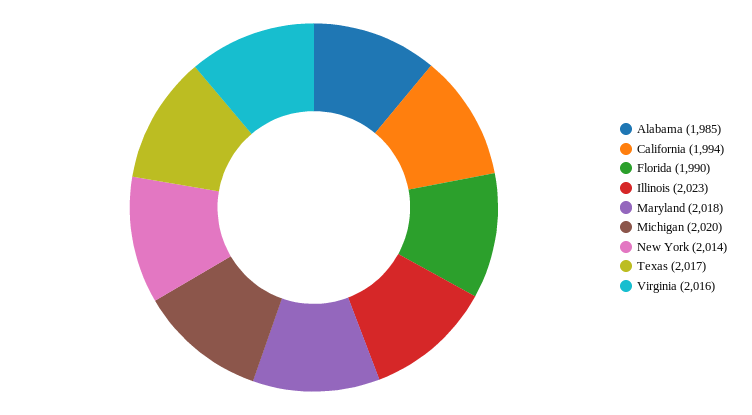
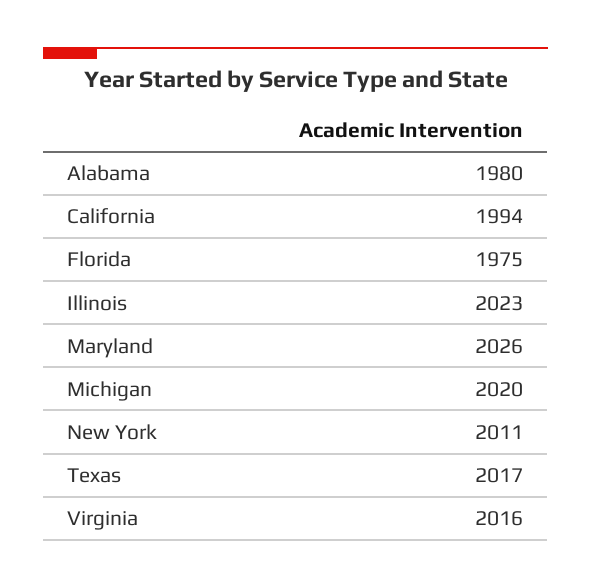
Alabama: 1985 -> 1980
Florida: 1990 -> 1975
Maryland: 2018 -> 2026
New York: 2014 -> 2011

